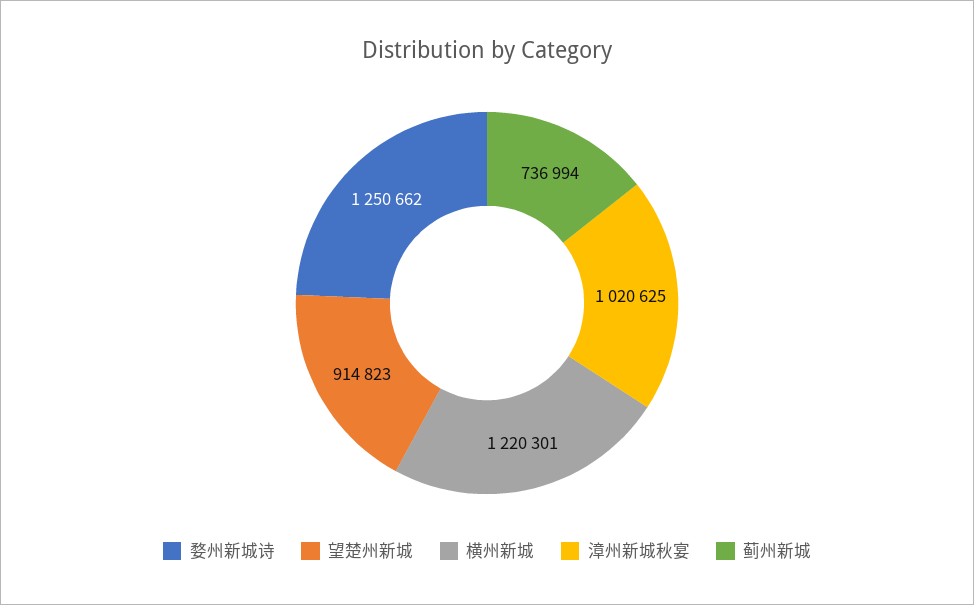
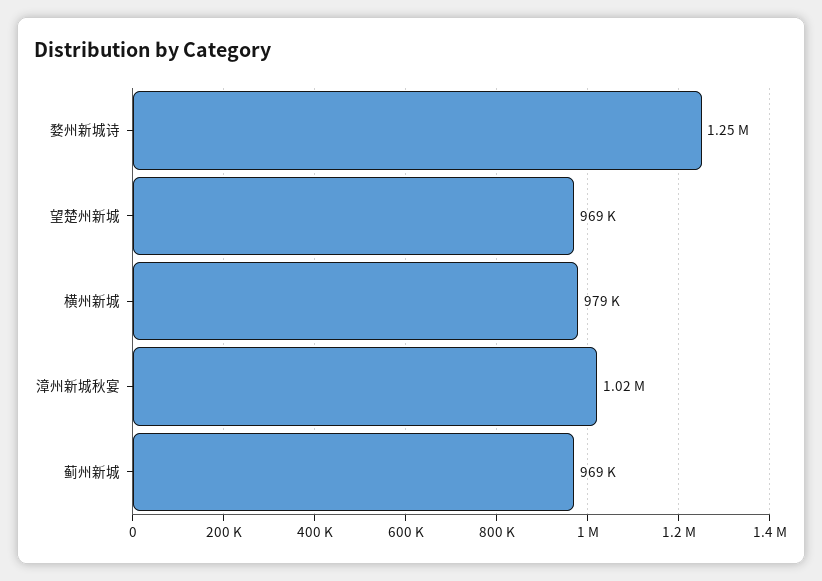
望楚州新城: 914823 -> 969000
横州新城: 1220301 -> 979000
蓟州新城: 736994 -> 969000

